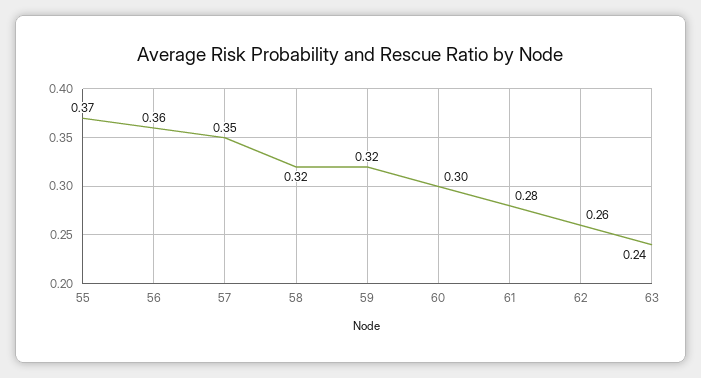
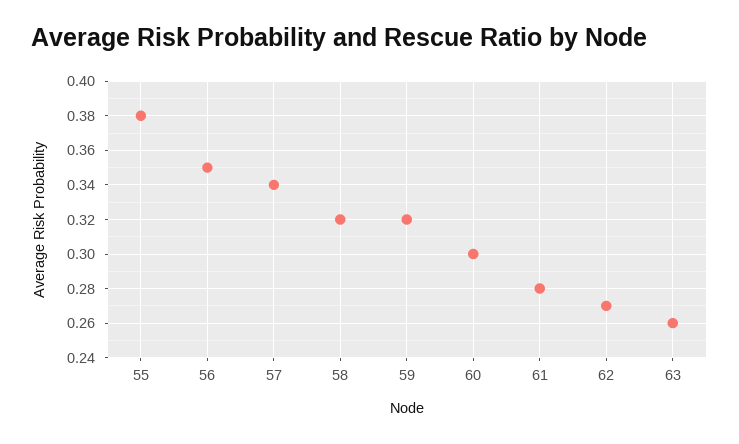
55: 0.37 -> 0.38
56: 0.36 -> 0.35
57: 0.35 -> 0.34
62: 0.26 -> 0.27
63: 0.24 -> 0.26

